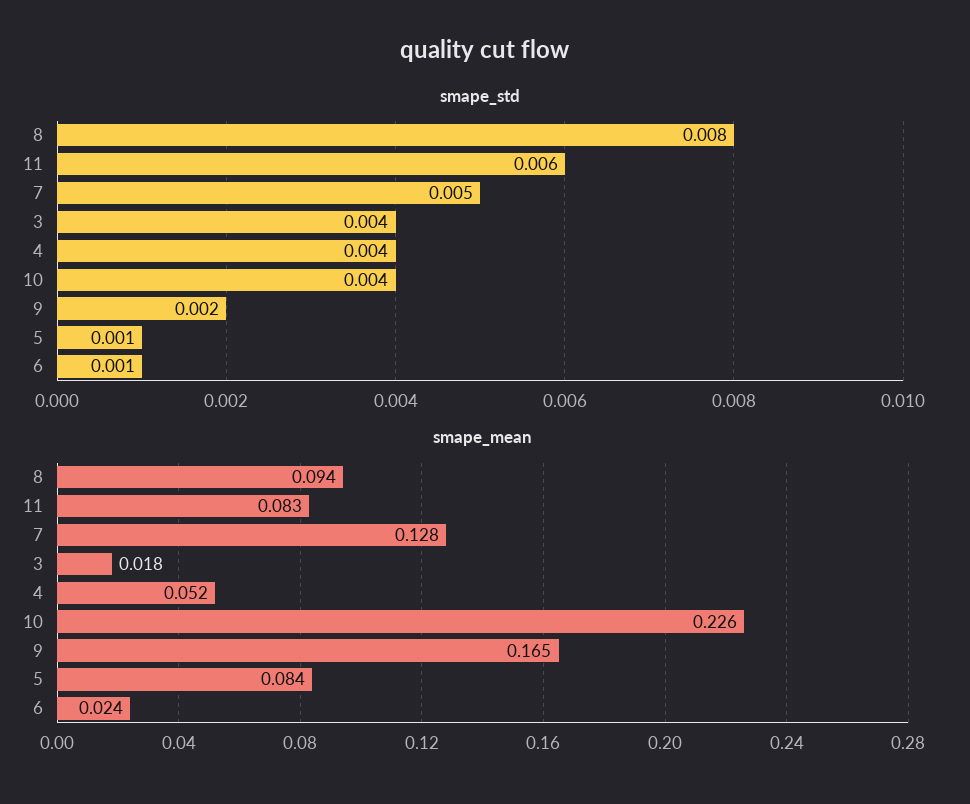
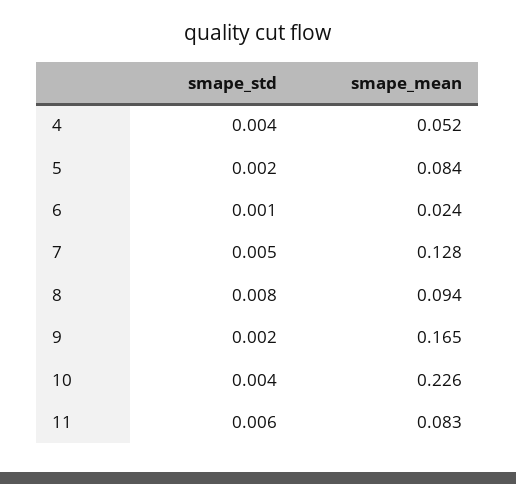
smape_std, 3: 0.004 -> none
smape_std, 5: 0.001 -> 0.002
smape_mean, 3: 0.018 -> none

